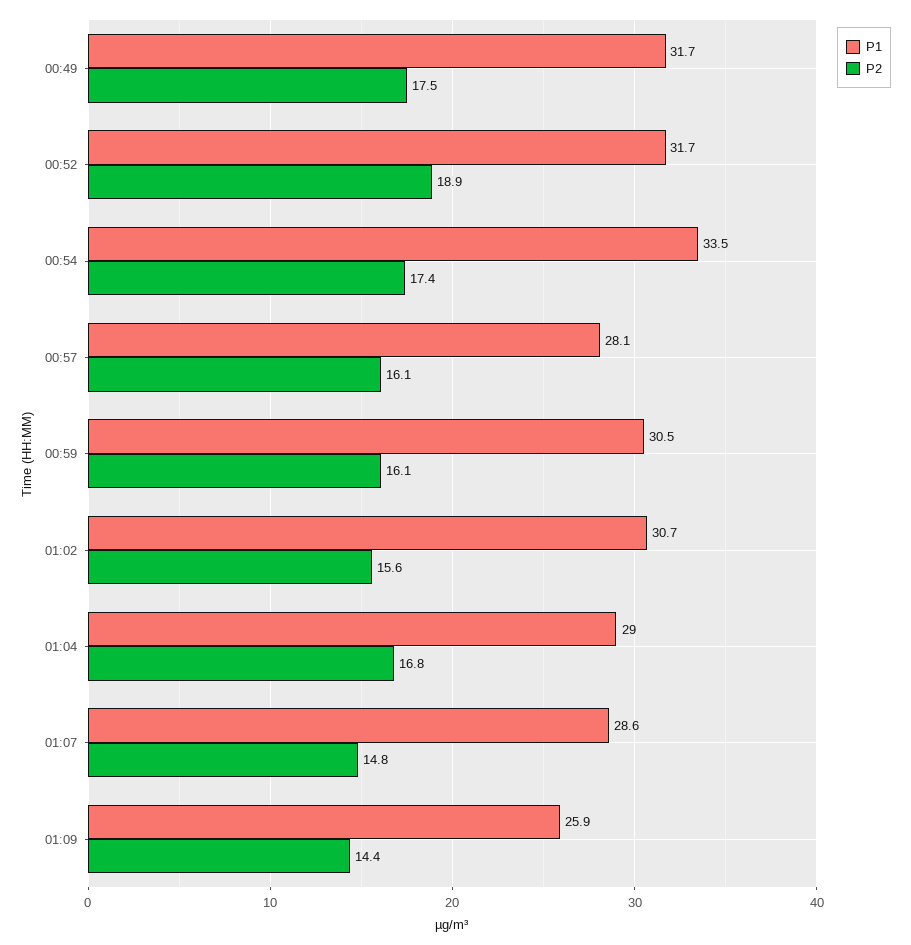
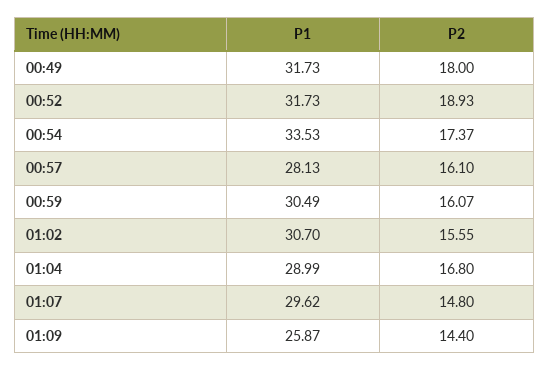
P2, 00:49: 17.5 -> 18
P1, 01:07: 28.6 -> 29.62

